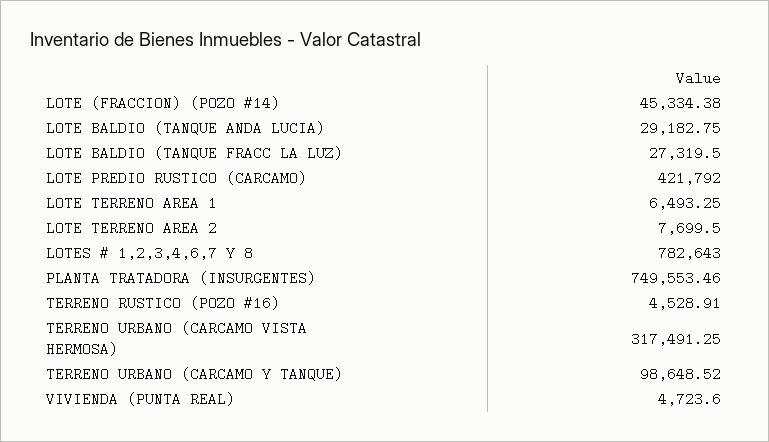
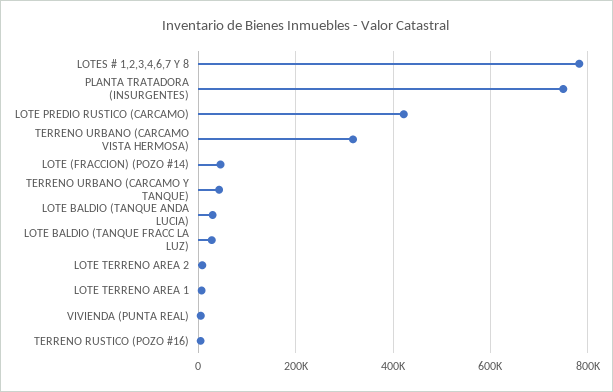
TERRENO URBANO (CARCAMO Y TANQUE): 98648.52 -> 40000

